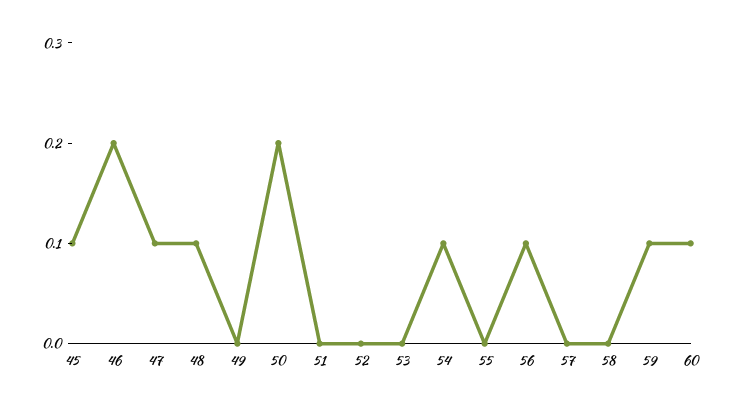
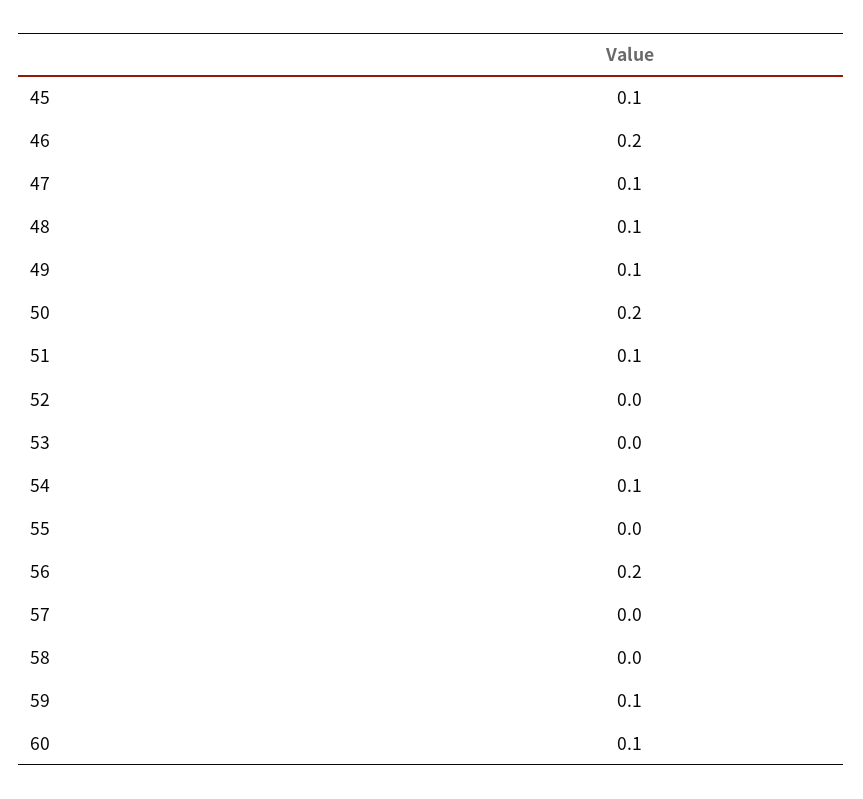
49: 0 -> 0.1
51: 0 -> 0.1
56: 0.1 -> 0.2

